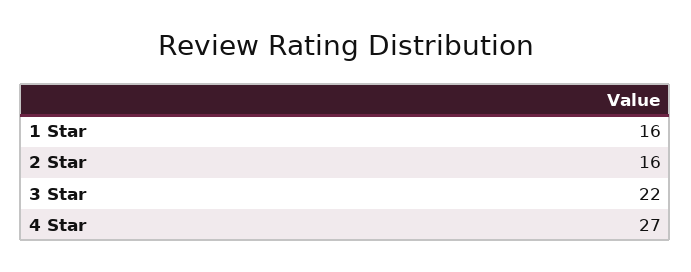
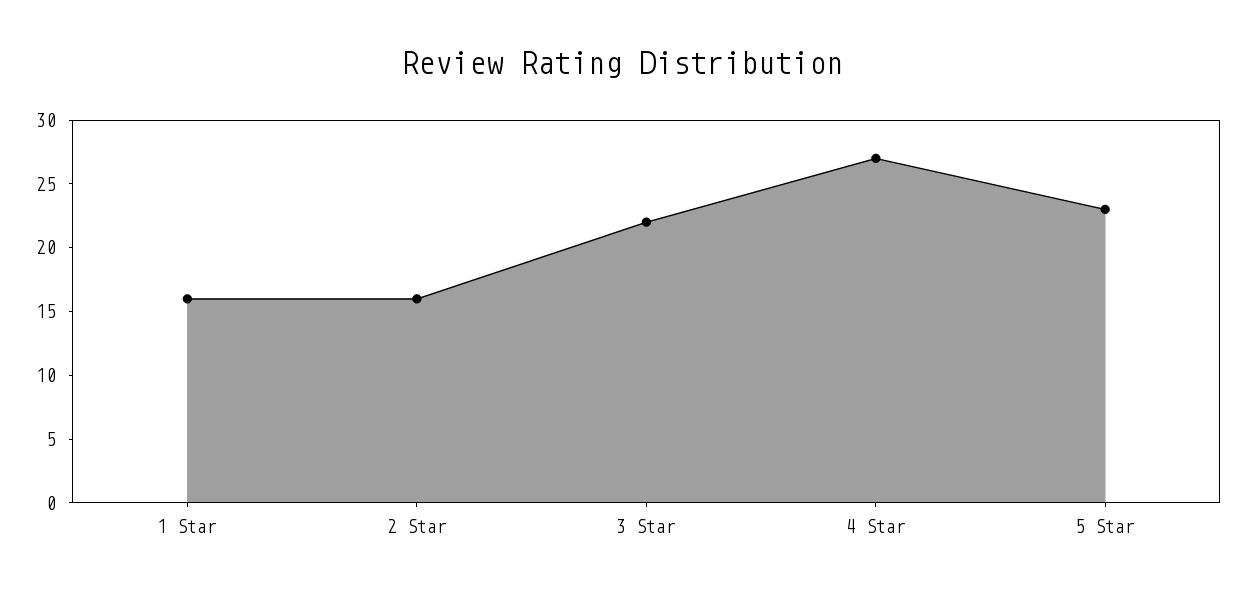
5 Star: none -> 23

